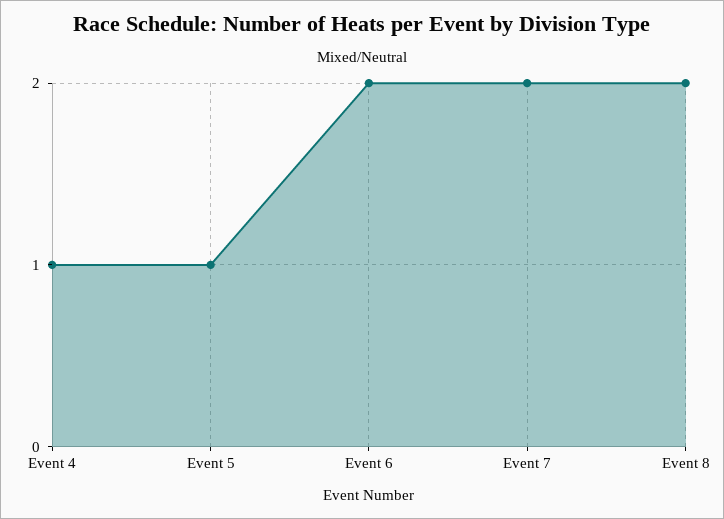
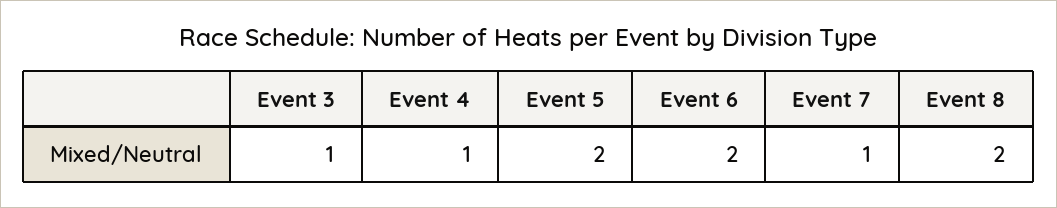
Event 5: 1 -> 2
Event 7: 2 -> 1
Event 3: none -> 1

